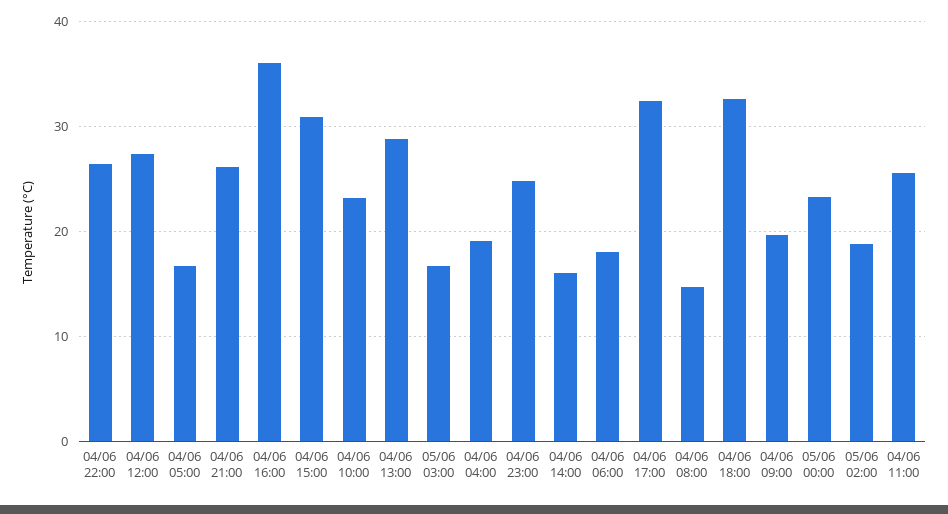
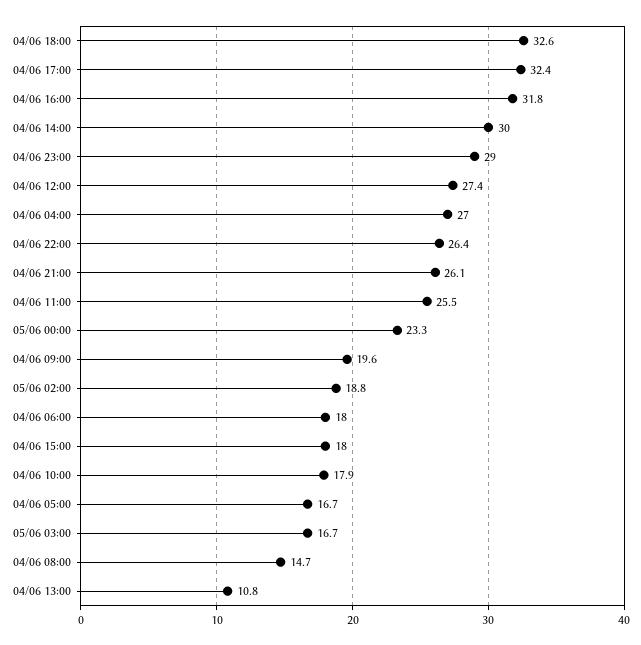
04/06 16:00: 36 -> 31.8
04/06 15:00: 31 -> 18
04/06 10:00: 23 -> 17.9
04/06 13:00: 29 -> 10.8
04/06 04:00: 19 -> 27
04/06 23:00: 25 -> 29
04/06 14:00: 16 -> 30

